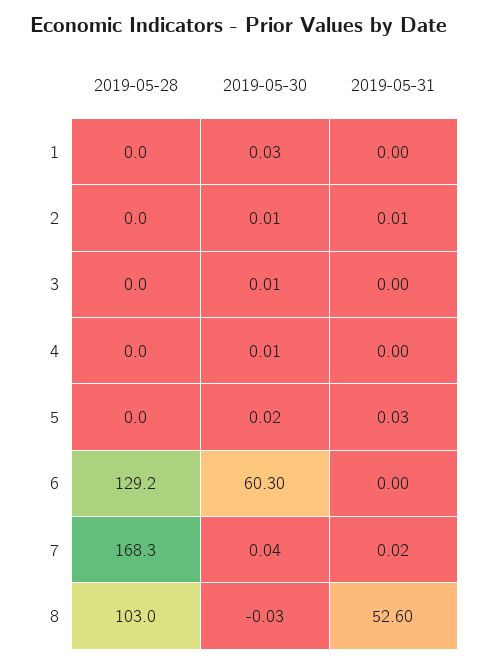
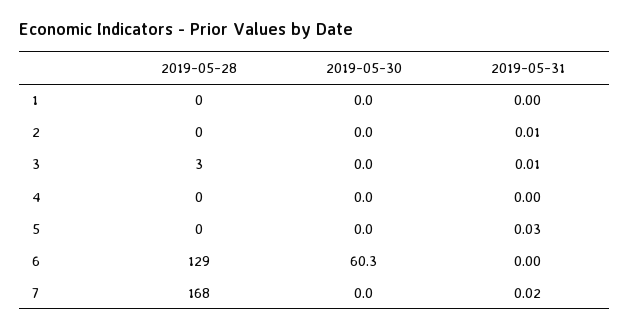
2019-05-28, 3: 0 -> 3
2019-05-31, 3: 0 -> 0.01
2019-05-28, 8: 103 -> none
2019-05-30, 8: -0.03 -> none
2019-05-31, 8: 52.6 -> none

